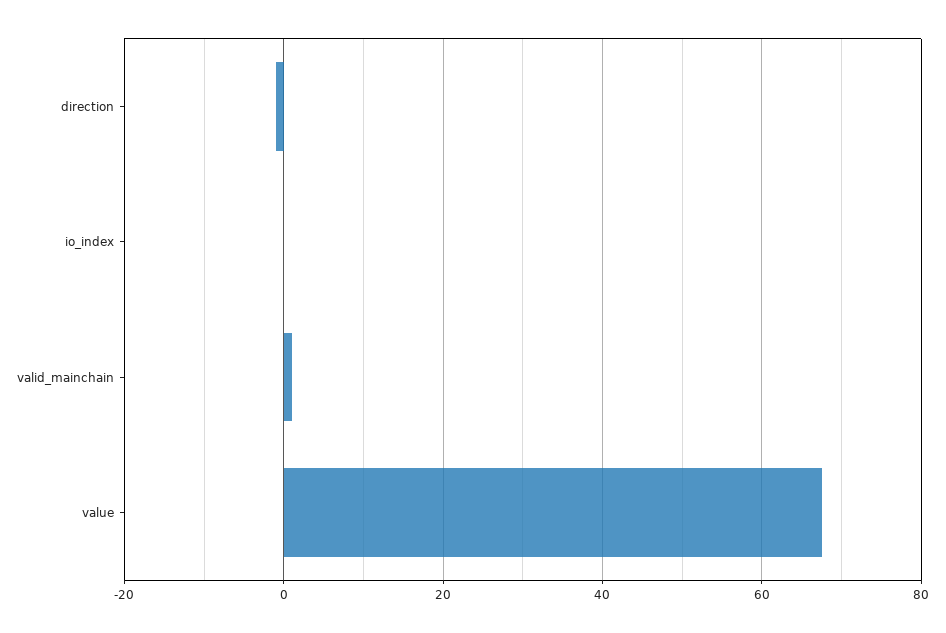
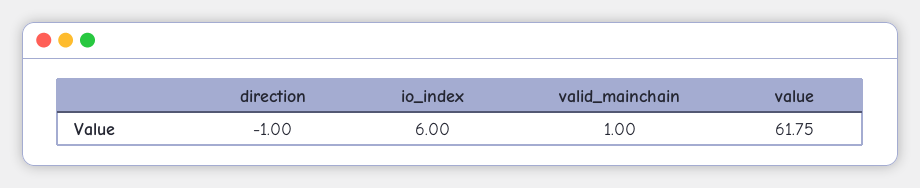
io_index: 0 -> 6
value: 68 -> 61.75

